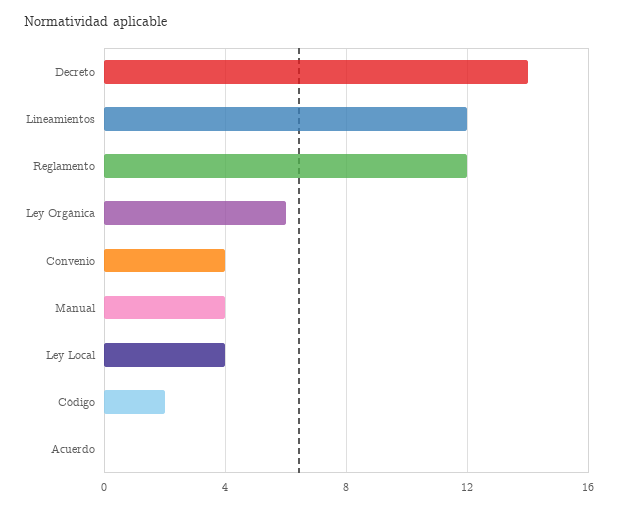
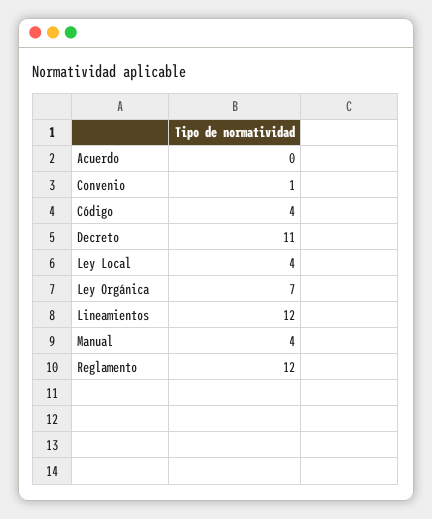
Decreto: 14 -> 11
Ley Orgánica: 6 -> 7
Convenio: 4 -> 1
Código: 2 -> 4

